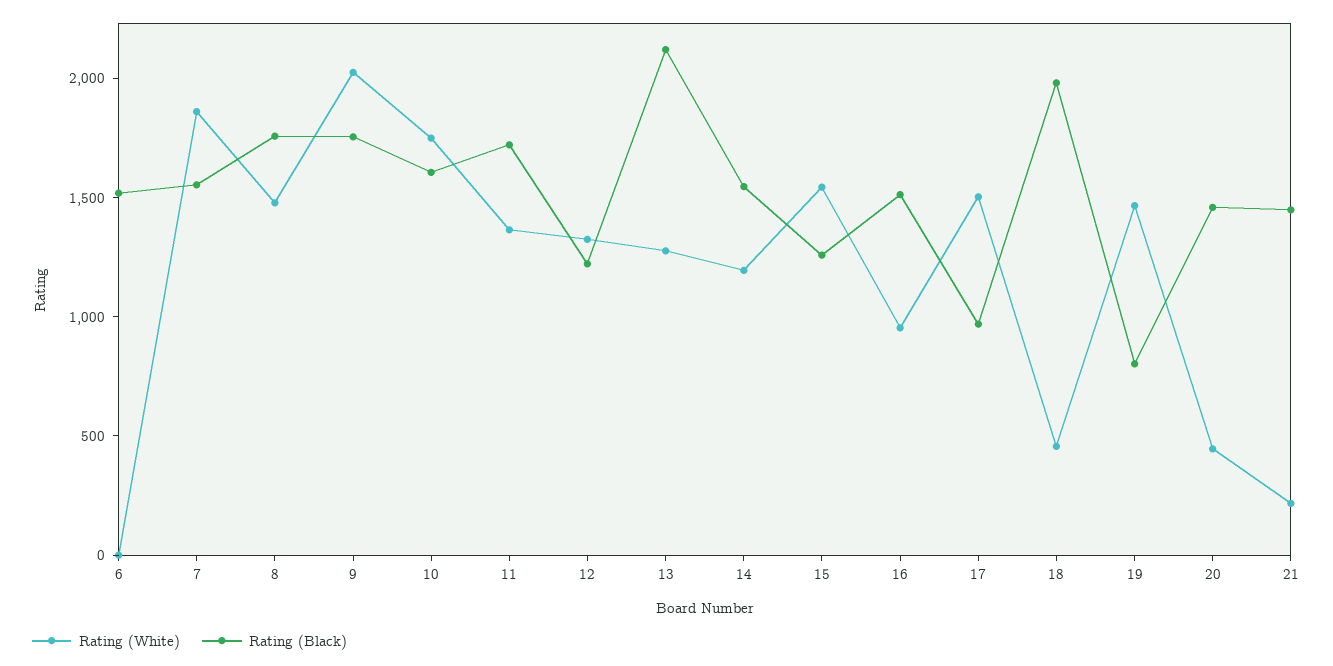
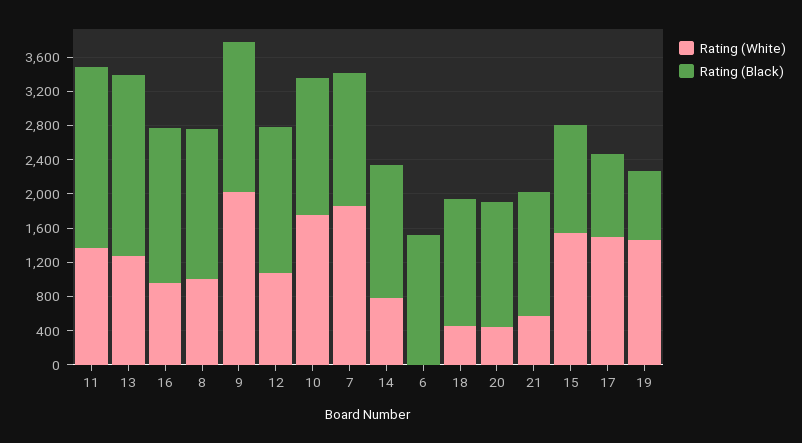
Rating (White), 8: 1500 -> 1000
Rating (Black), 11: 1700 -> 2100
Rating (White), 12: 1300 -> 1100
Rating (Black), 12: 1200 -> 1700
Rating (White), 14: 1200 -> 800
Rating (Black), 16: 1500 -> 1800
Rating (Black), 18: 2000 -> 1500
Rating (White), 21: 200 -> 600

